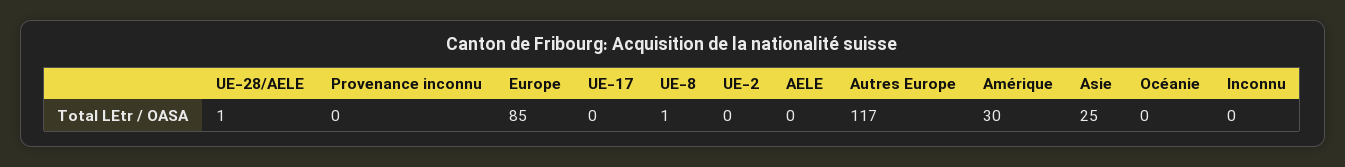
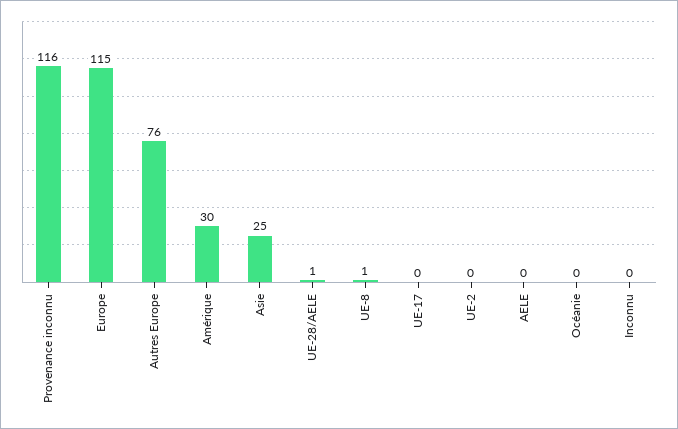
Provenance inconnu: 0 -> 116
Europe: 85 -> 115
Autres Europe: 117 -> 76

